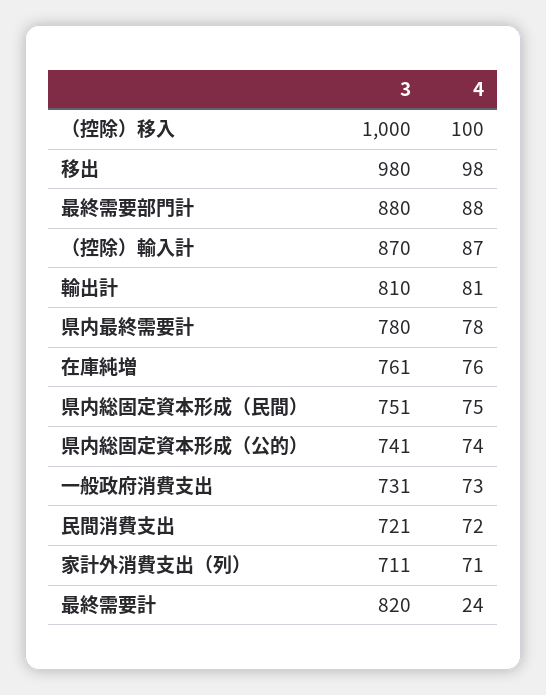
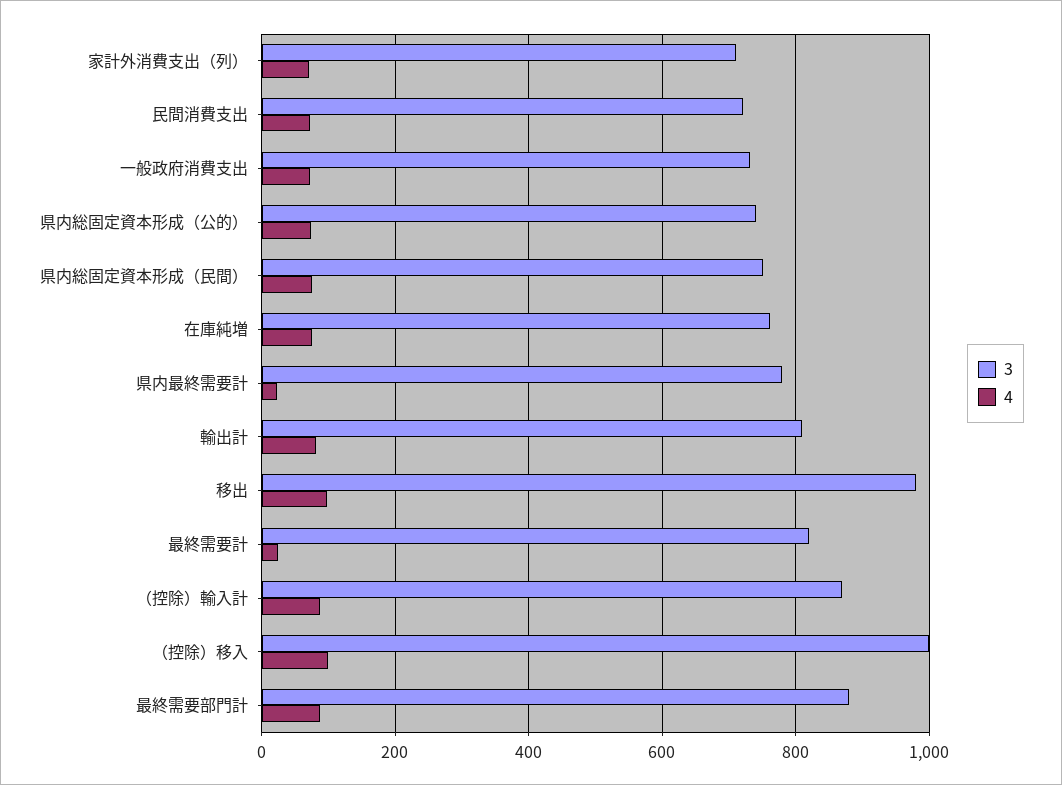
4, 県内最終需要計: 78 -> 20

